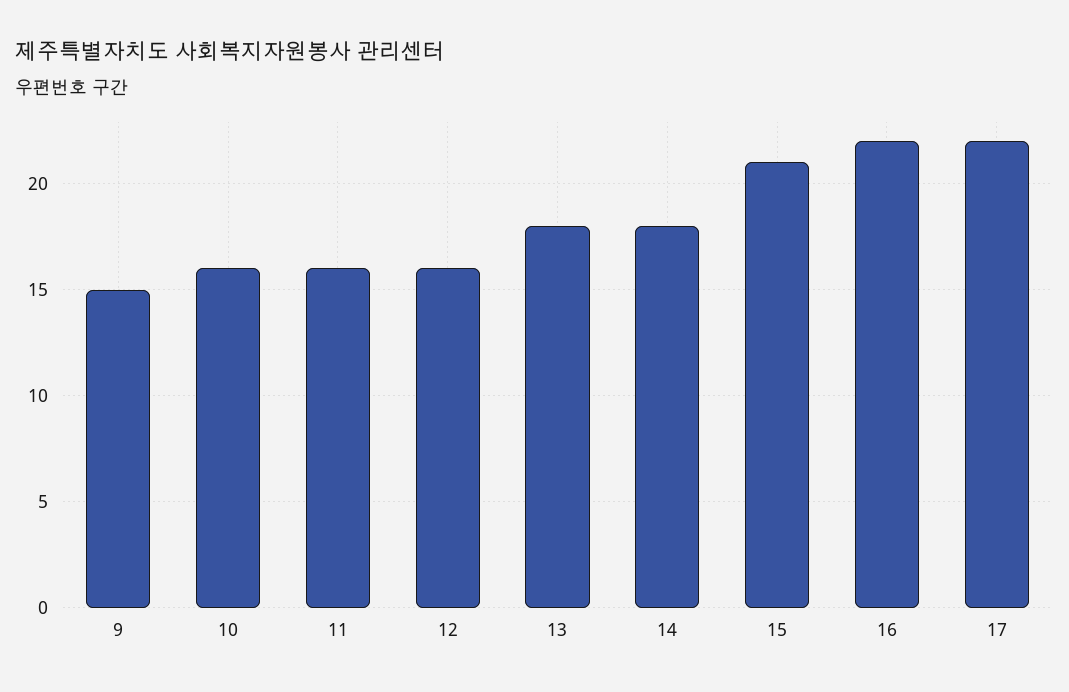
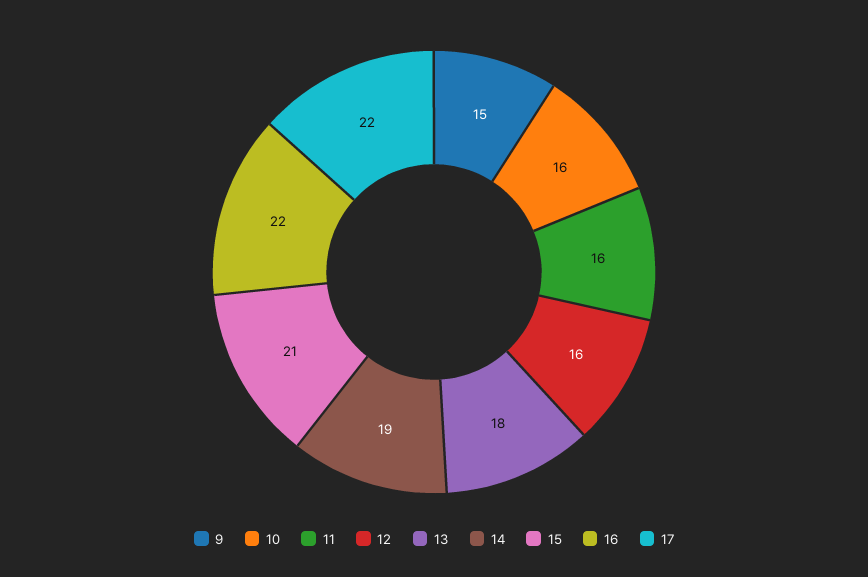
14: 18 -> 19

